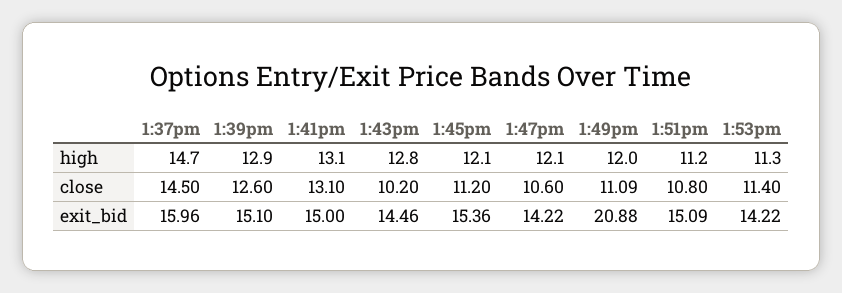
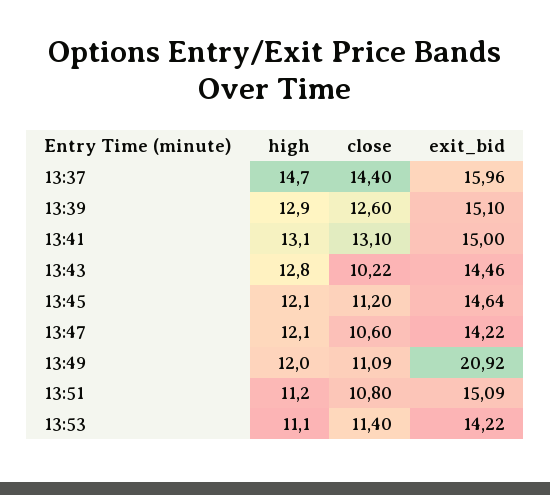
1:53pm, high: 11.3 -> 11.1
1:37pm, close: 14.5 -> 14.4
1:43pm, close: 10.2 -> 10.22
1:45pm, exit_bid: 15.36 -> 14.64
1:49pm, exit_bid: 20.88 -> 20.92

